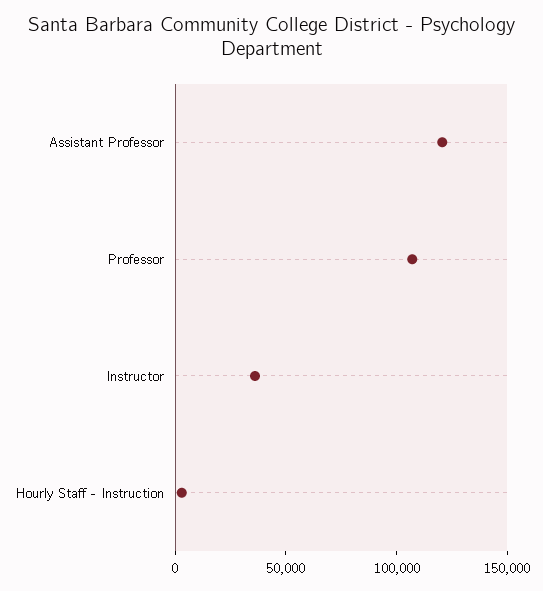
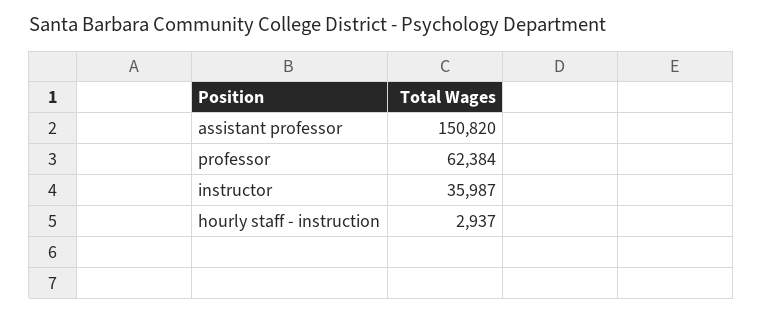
Assistant Professor: 120000 -> 150820
Professor: 110000 -> 62384

